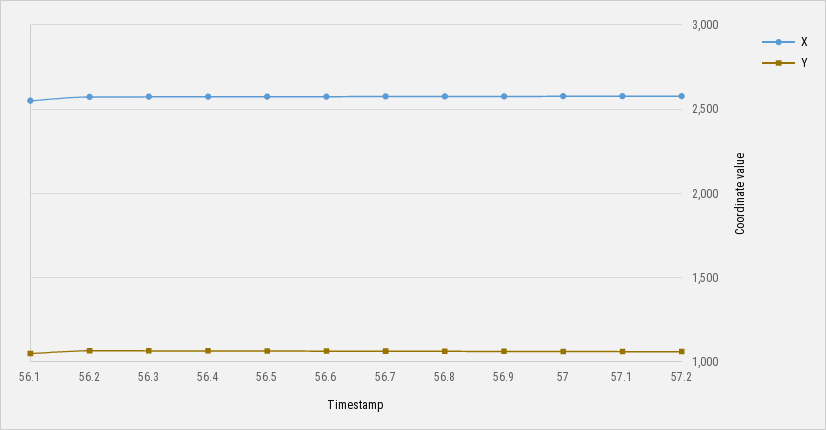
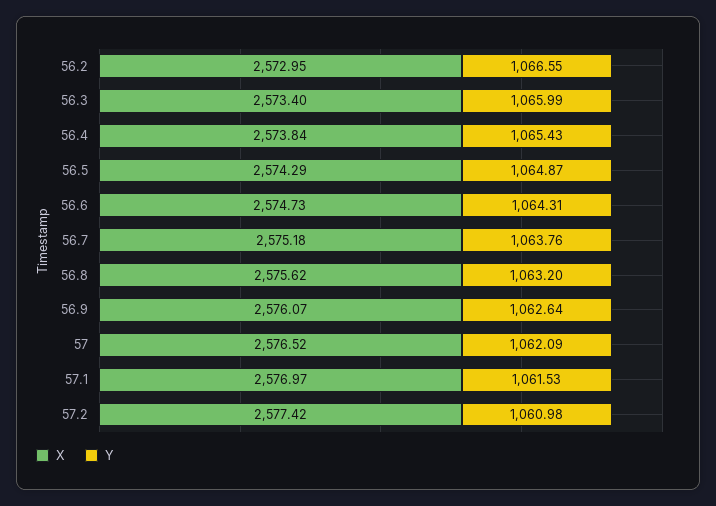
X, 56.1: 2550 -> none
Y, 56.1: 1050 -> none

